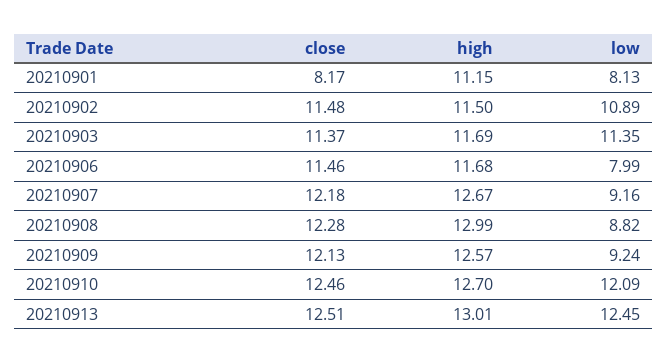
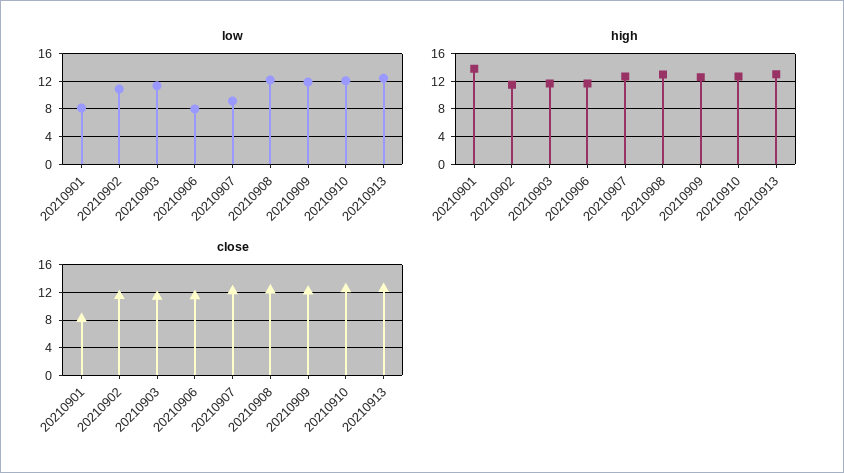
high, 20210901: 11.15 -> 14
low, 20210908: 8.82 -> 12
low, 20210909: 9.24 -> 12

